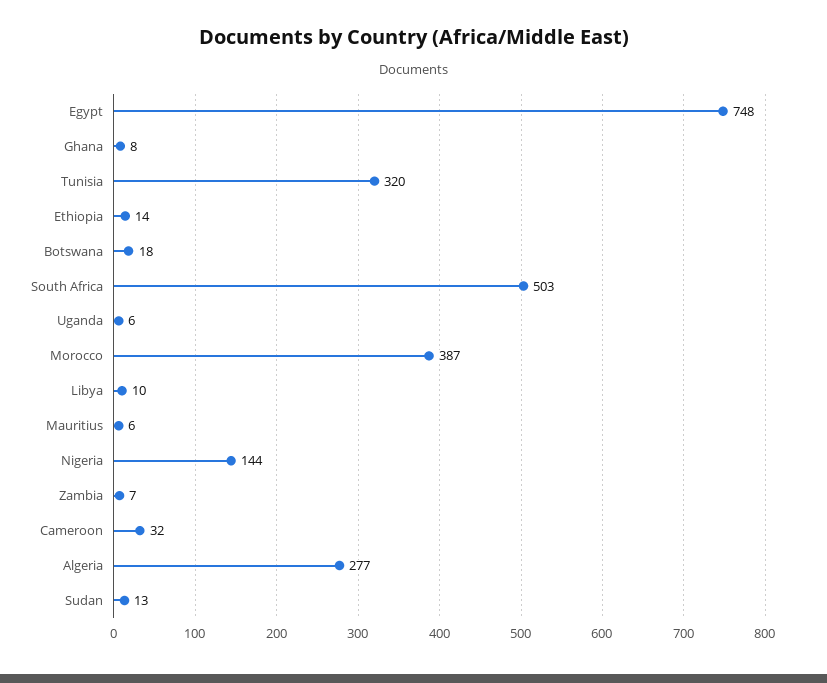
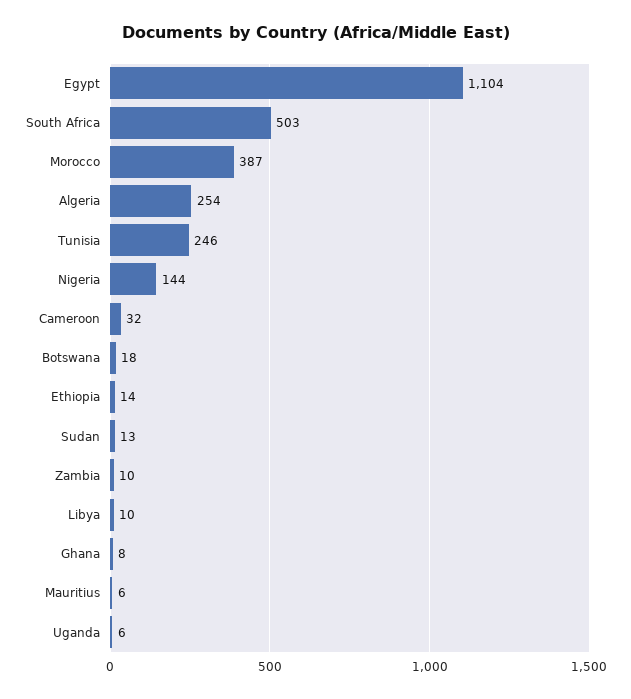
Egypt: 748 -> 1104
Tunisia: 320 -> 246
Zambia: 7 -> 10
Algeria: 277 -> 254

